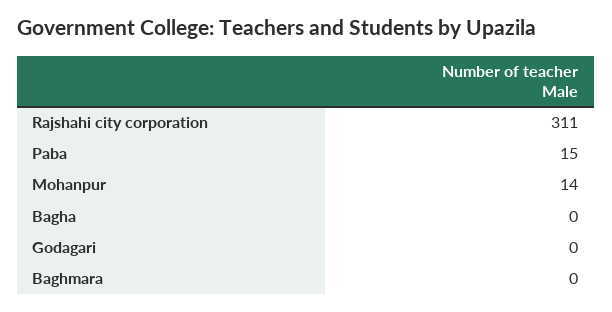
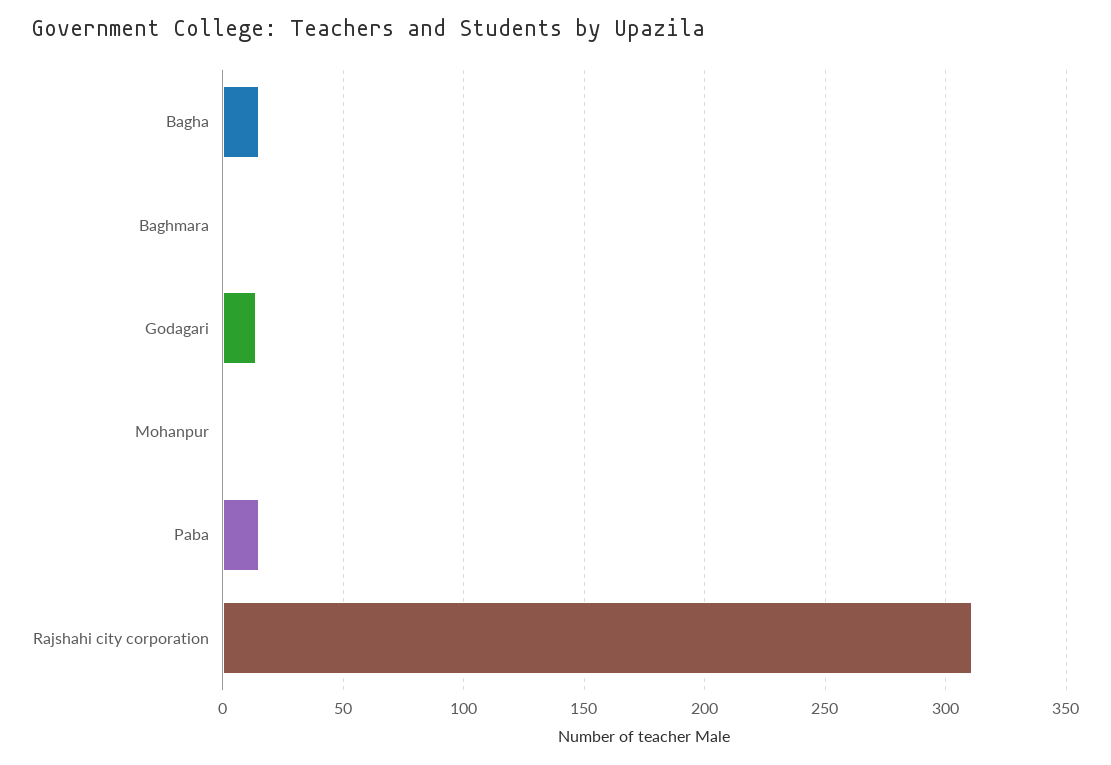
Mohanpur: 14 -> 0
Bagha: 0 -> 15
Godagari: 0 -> 15

